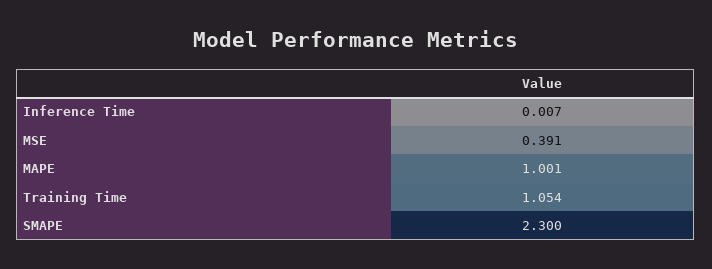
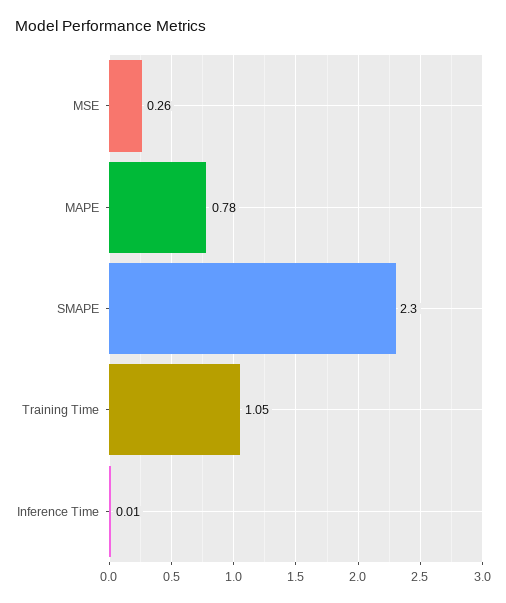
MSE: 0.391 -> 0.26
MAPE: 1.001 -> 0.78

